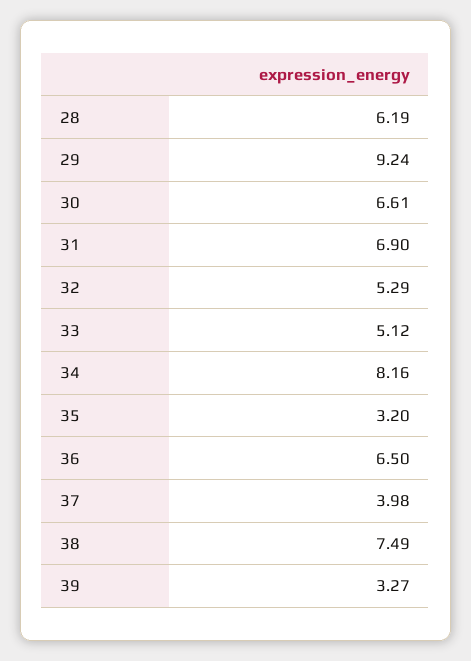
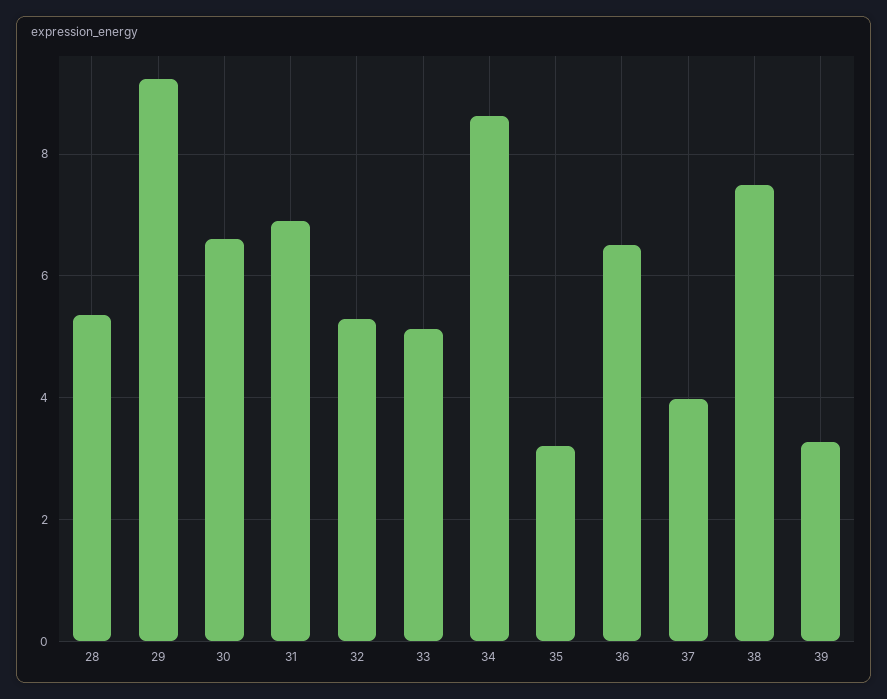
28: 6.19 -> 5.4
34: 8.16 -> 8.6

